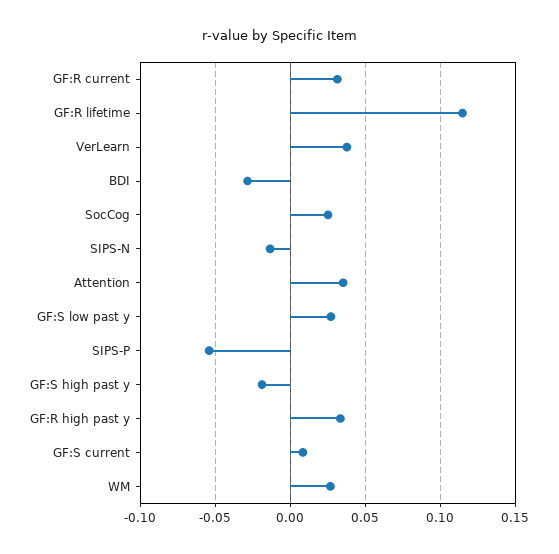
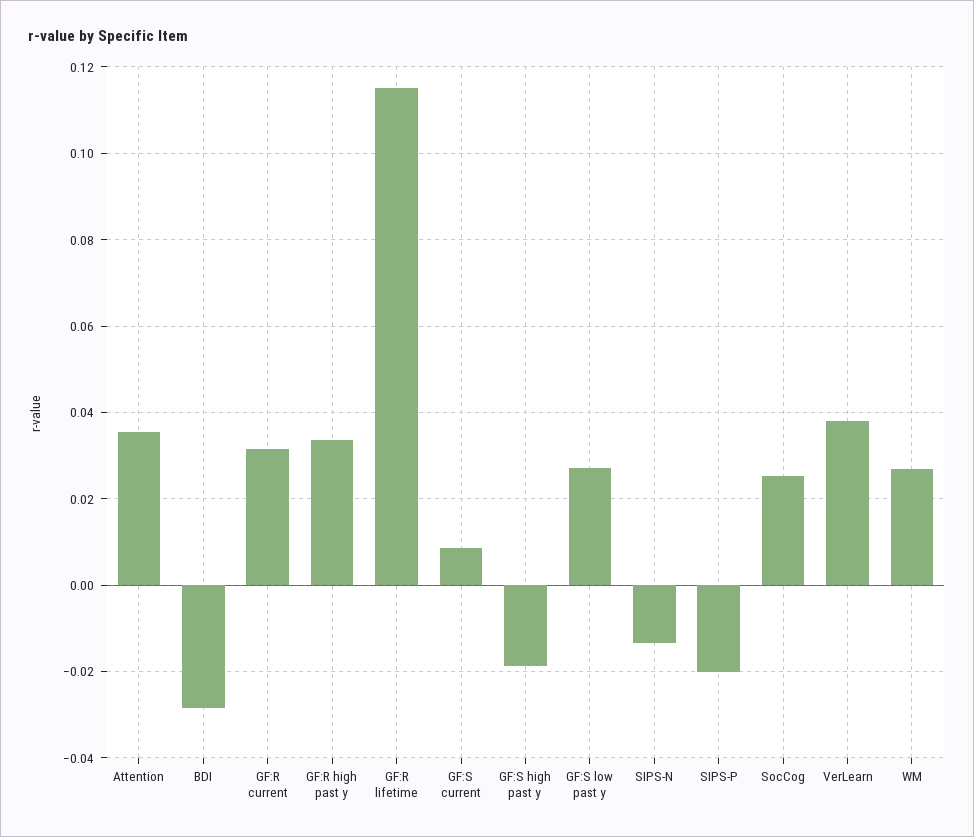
SIPS-P: -0.055 -> -0.02

